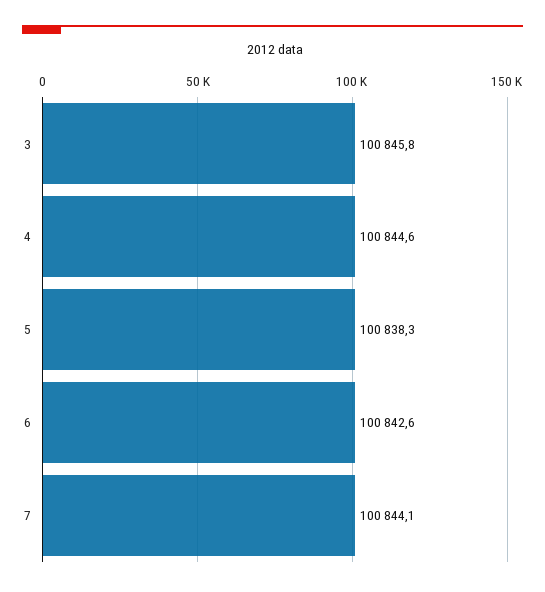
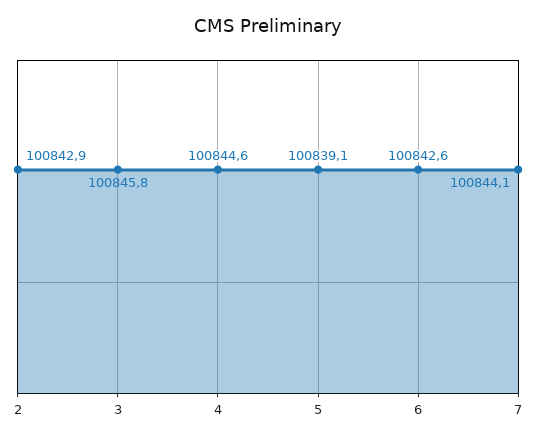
5: 100838.3 -> 100839.1
2: none -> 100842.9

